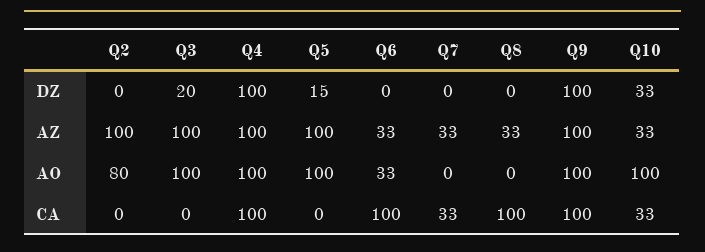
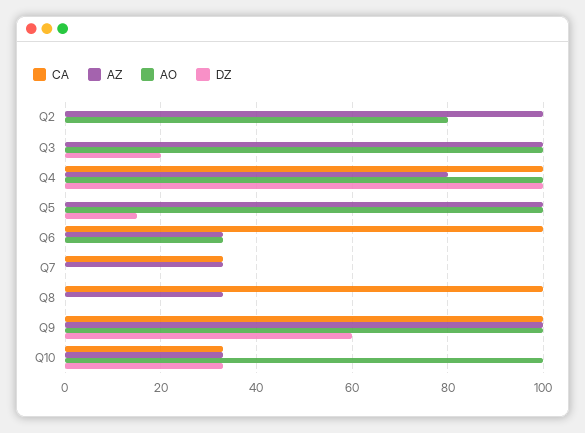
DZ, Q9: 100 -> 60
AZ, Q4: 100 -> 80

